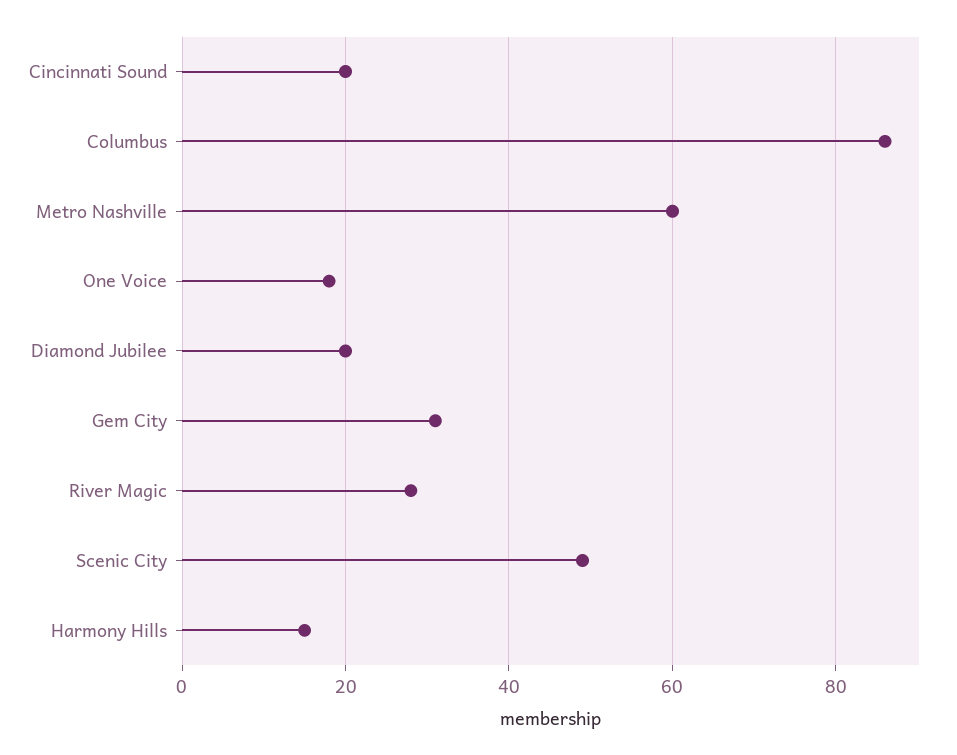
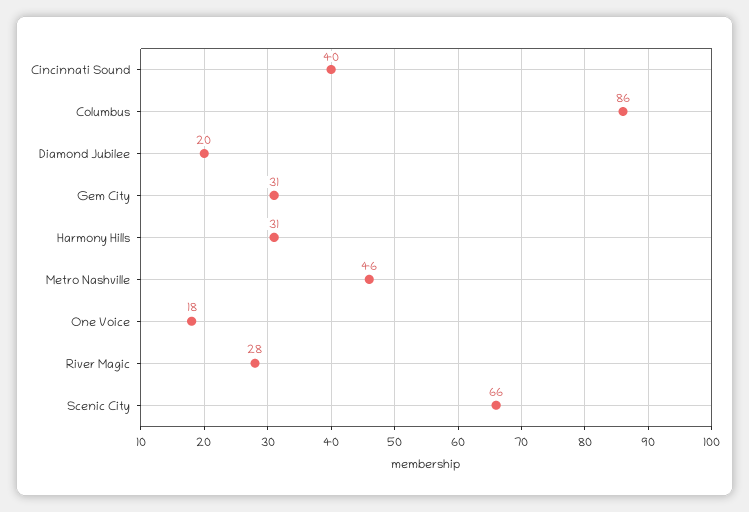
Cincinnati Sound: 20 -> 40
Metro Nashville: 60 -> 46
Scenic City: 50 -> 66
Harmony Hills: 15 -> 31

